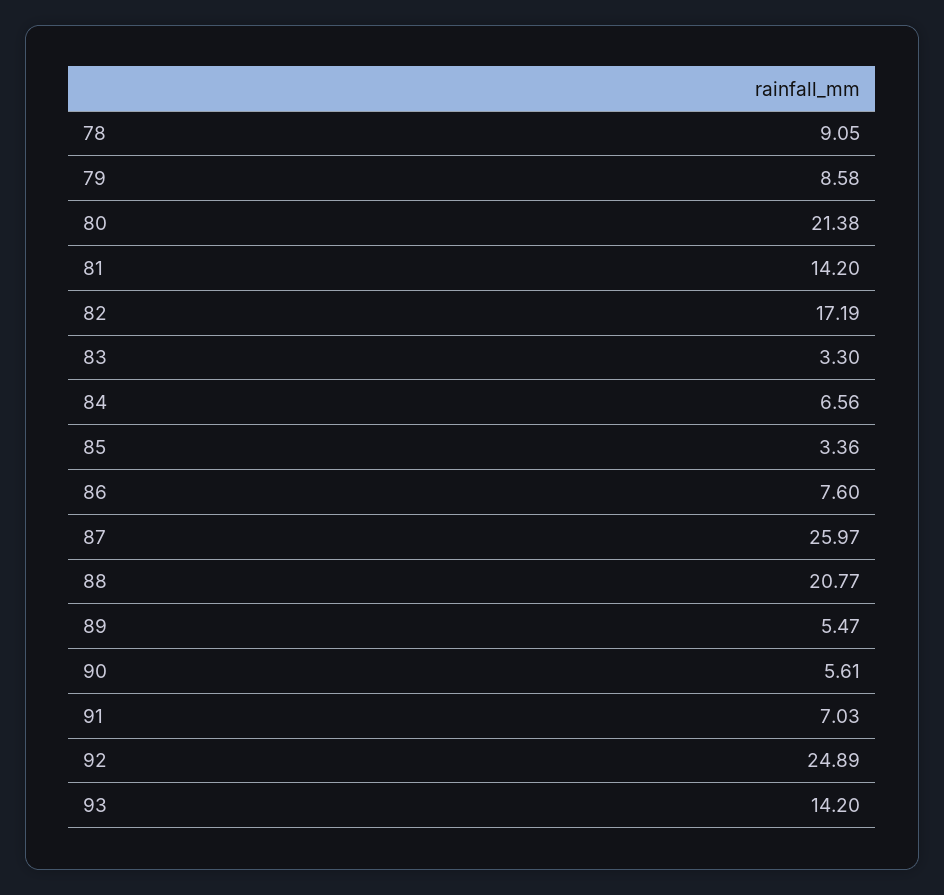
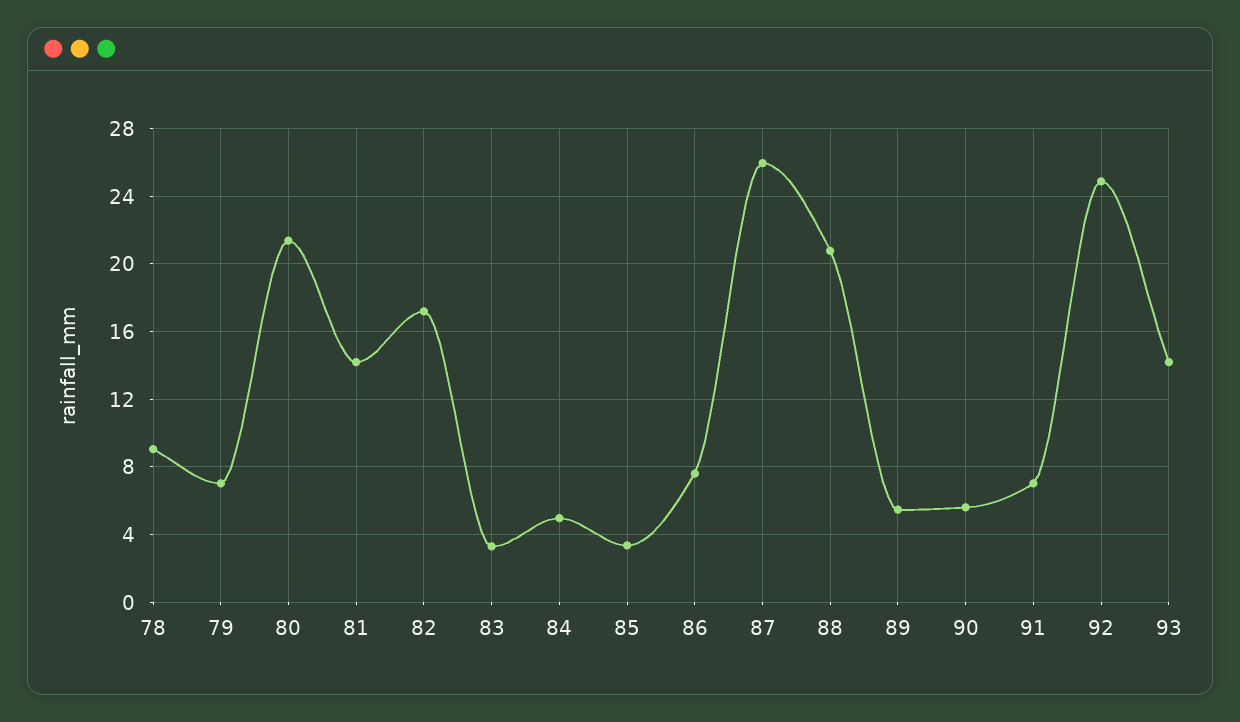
79: 8.58 -> 7
84: 6.56 -> 5

